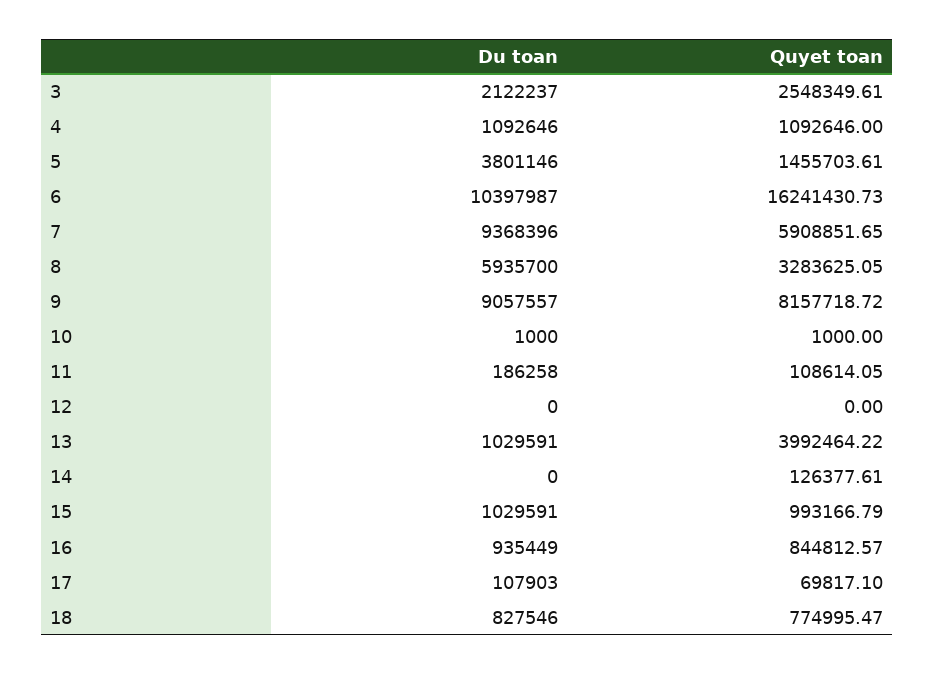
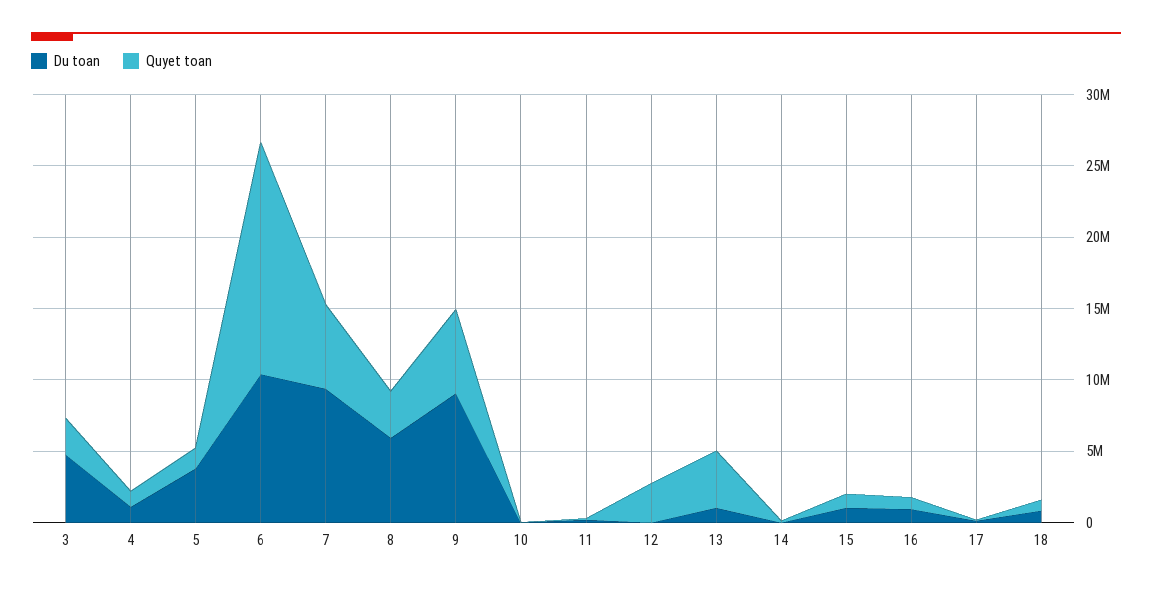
Du toan, 3: 2122237 -> 5000000
Quyet toan, 9: 8157718.72 -> 6000000
Quyet toan, 12: 0 -> 3000000

